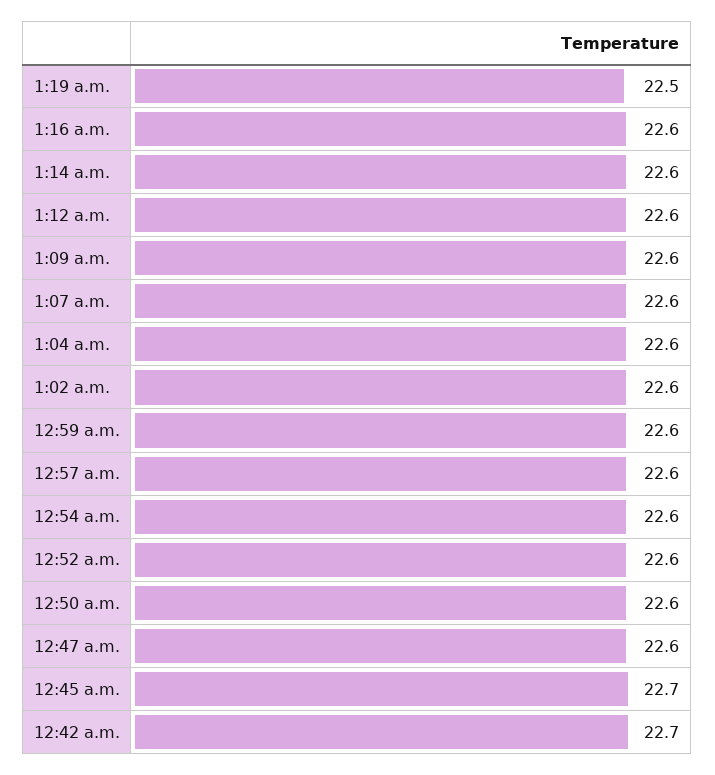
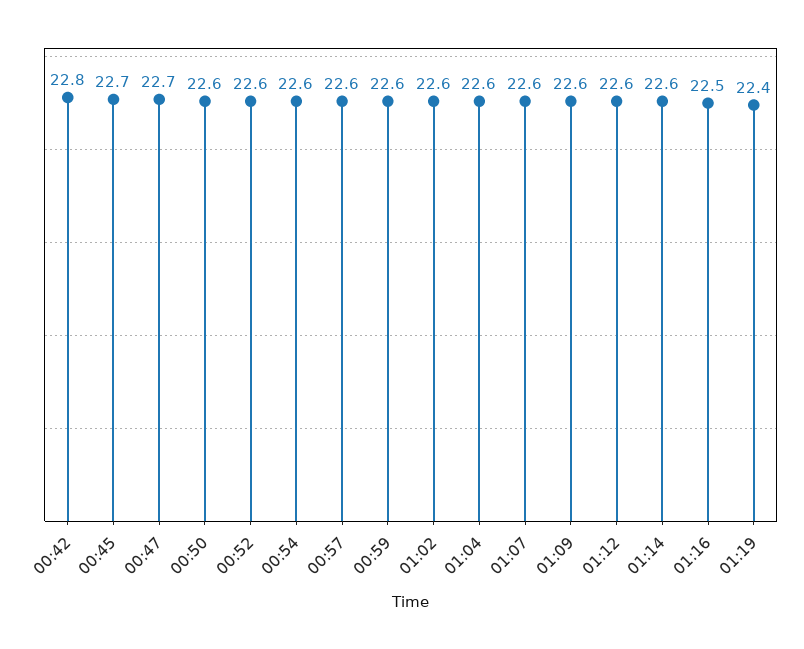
1:19 a.m.: 22.5 -> 22.4
1:16 a.m.: 22.6 -> 22.5
12:47 a.m.: 22.6 -> 22.7
12:42 a.m.: 22.7 -> 22.8

